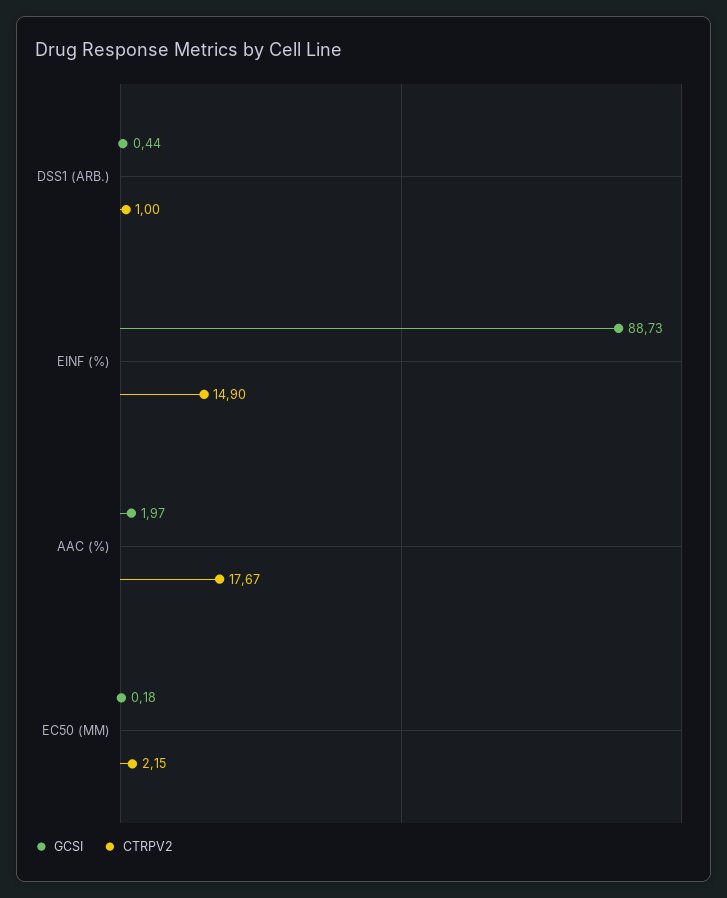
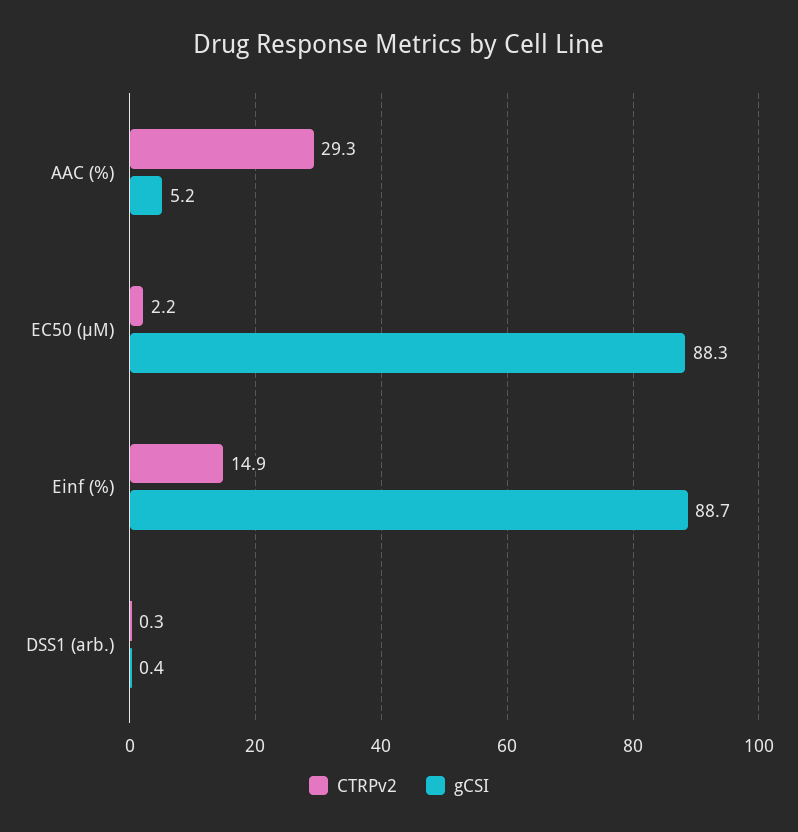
CTRPV2, DSS1 (ARB.): 1 -> 0.3
GCSI, AAC (%): 1.97 -> 5.2
CTRPV2, AAC (%): 17.67 -> 29.3
GCSI, EC50 (ΜM): 0.18 -> 88.3

